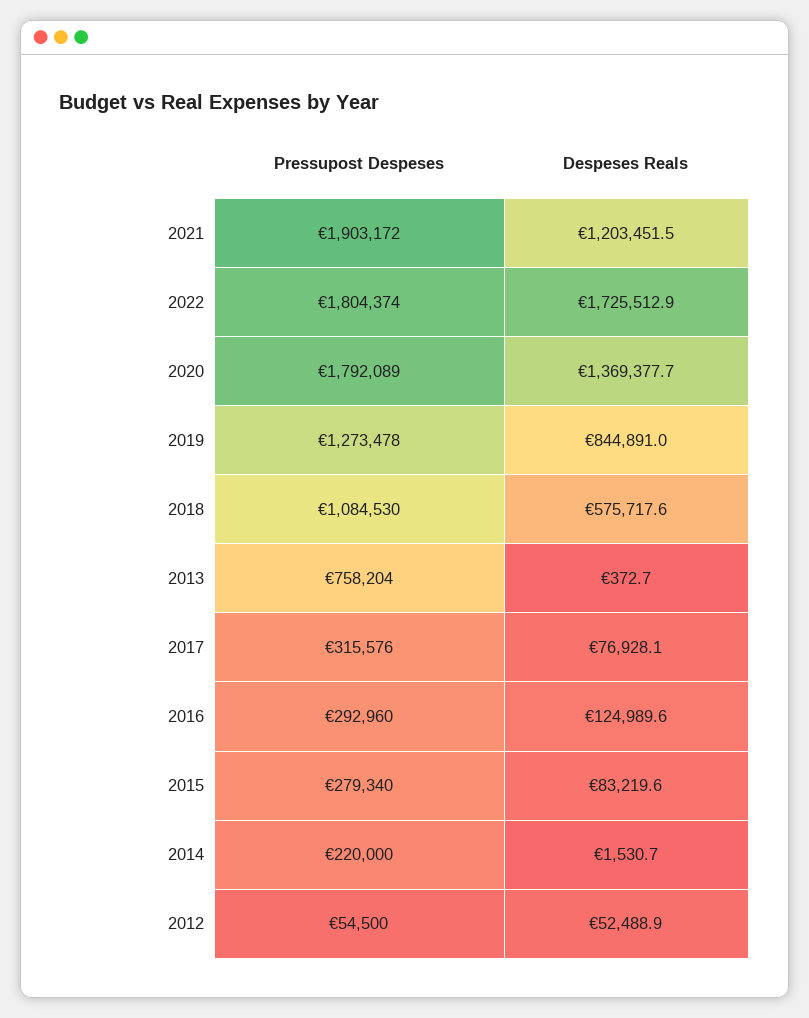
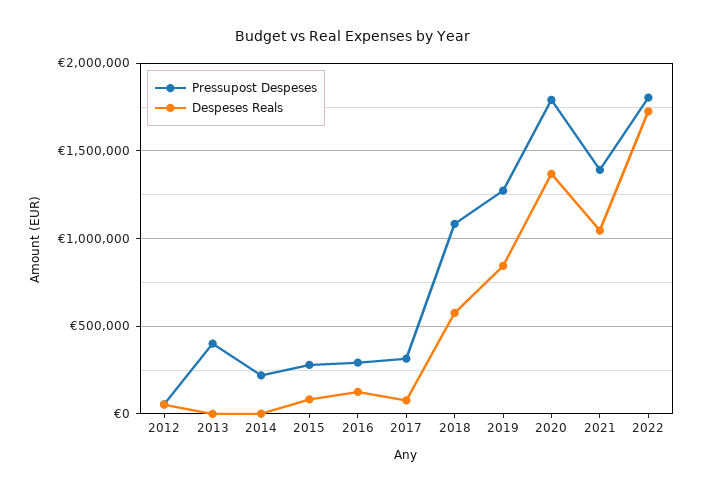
Pressupost Despeses, 2021: 1903172 -> 1400000
Despeses Reals, 2021: 1203451.5 -> 1050000
Pressupost Despeses, 2013: 758204 -> 400000

